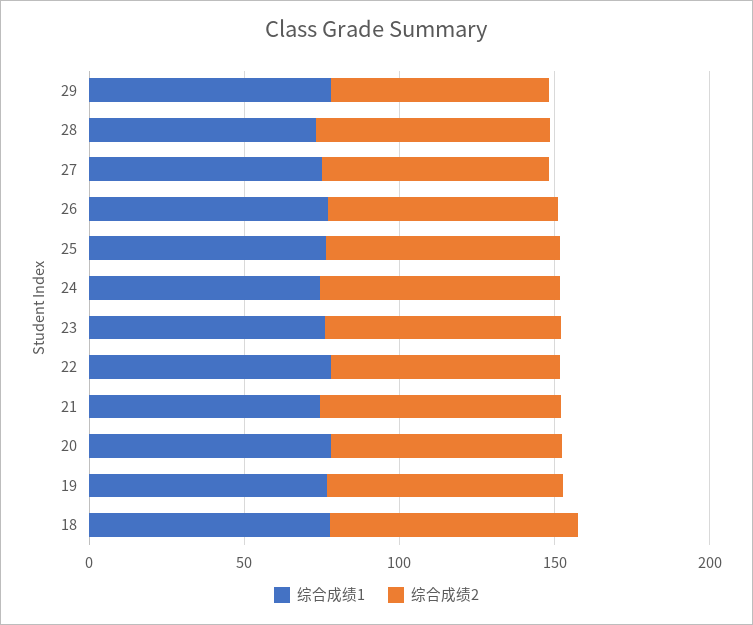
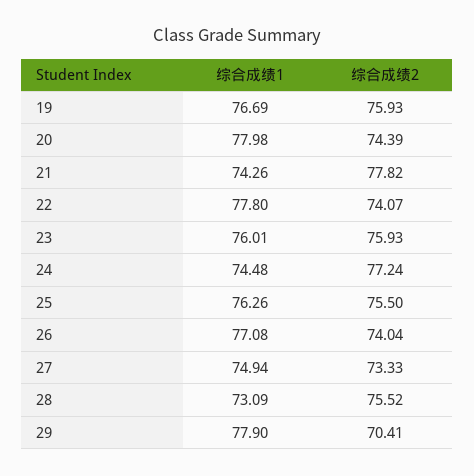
综合成绩1, 18: 80 -> none
综合成绩2, 18: 80 -> none

